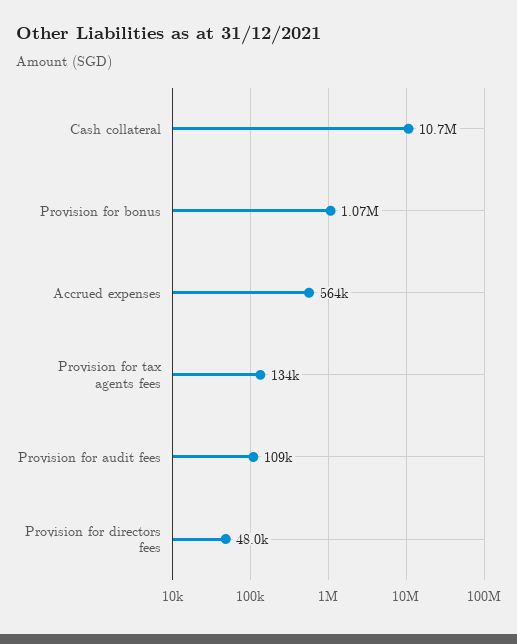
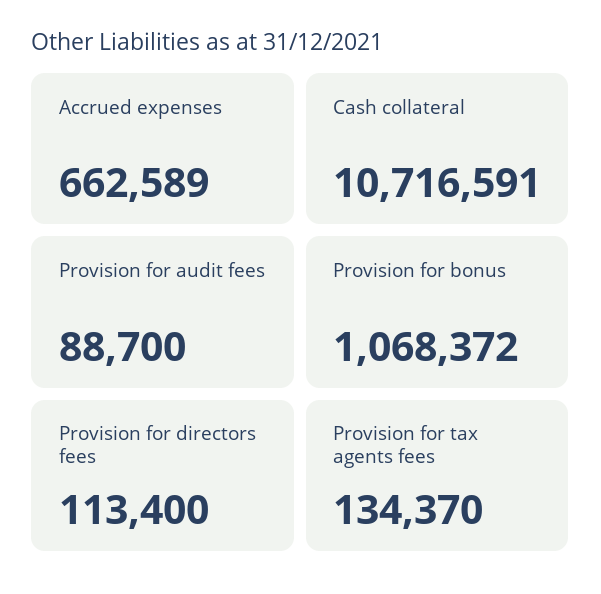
Accrued expenses: 564000 -> 662589
Provision for audit fees: 109000 -> 88700
Provision for directors fees: 48000 -> 113400

